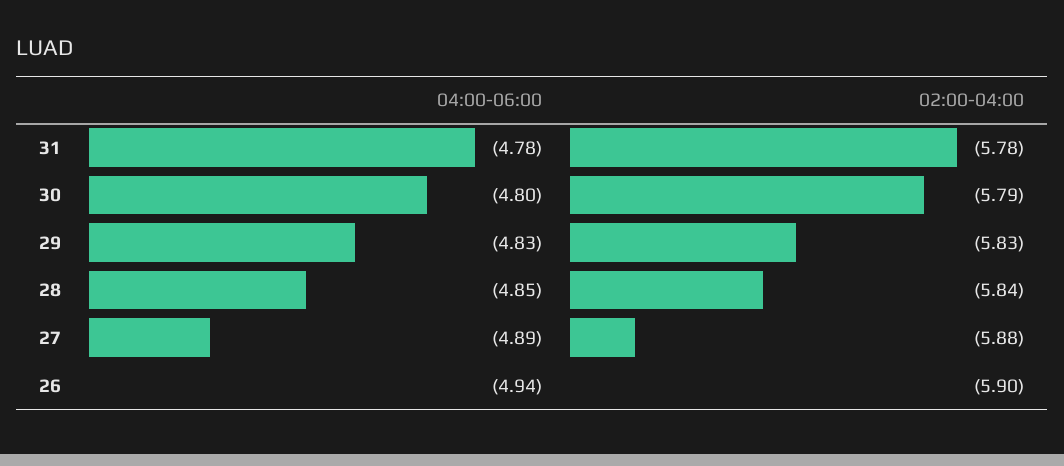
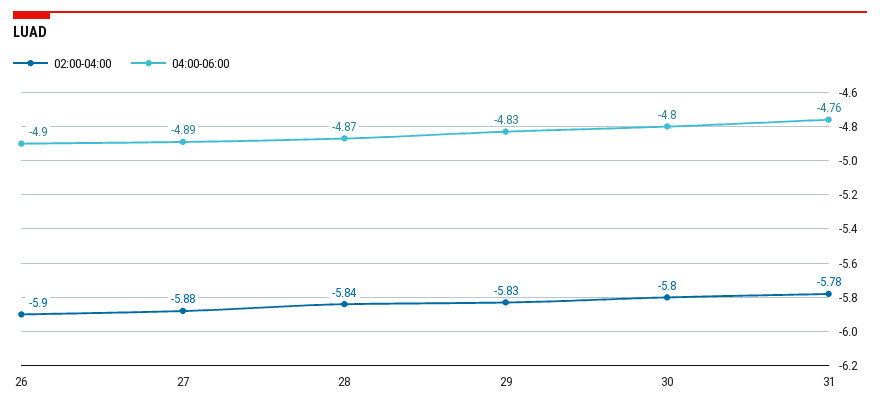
04:00-06:00, 31: -4.78 -> -4.76
02:00-04:00, 30: -5.79 -> -5.8
04:00-06:00, 28: -4.85 -> -4.87
04:00-06:00, 26: -4.94 -> -4.9

